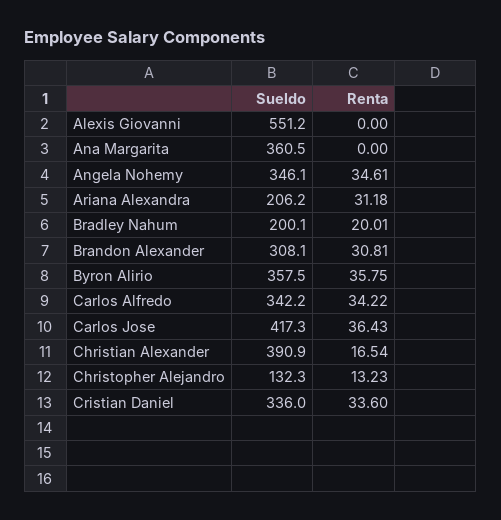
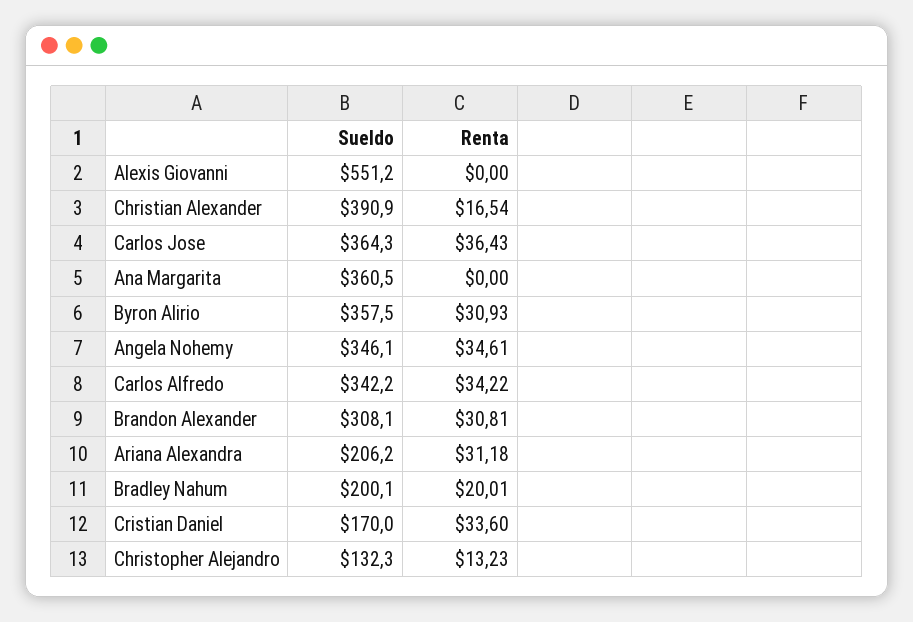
Renta, Byron Alirio: 35.75 -> 30.93
Sueldo, Carlos Jose: 417.3 -> 364.3
Sueldo, Cristian Daniel: 336 -> 170

